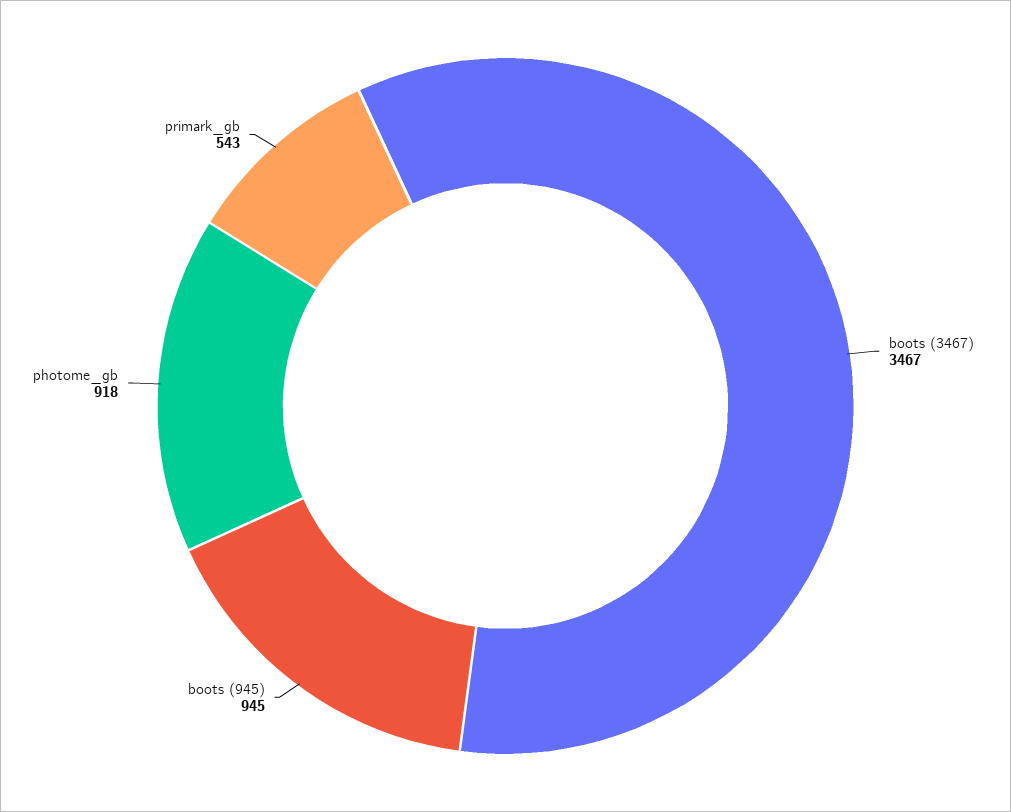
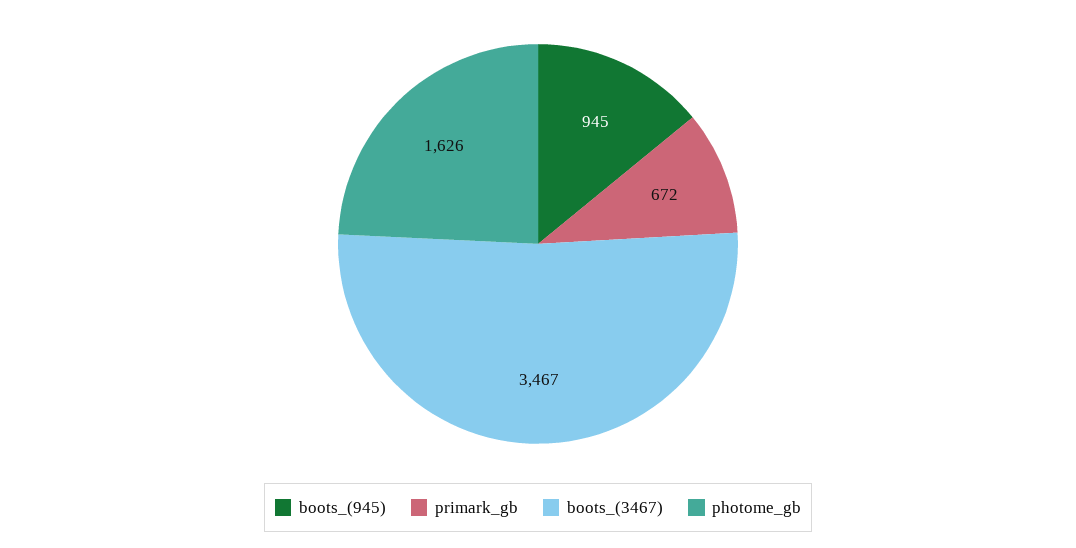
photome_gb: 918 -> 1626
primark_gb: 543 -> 672

